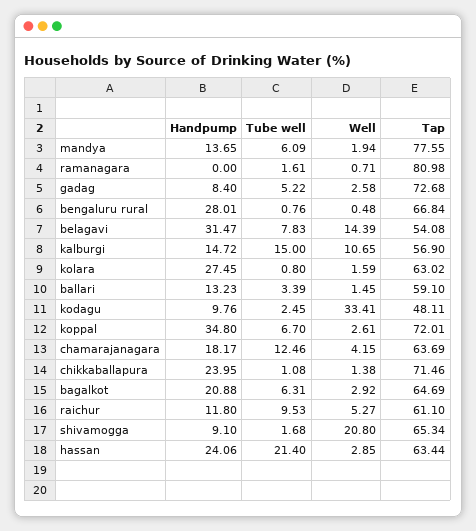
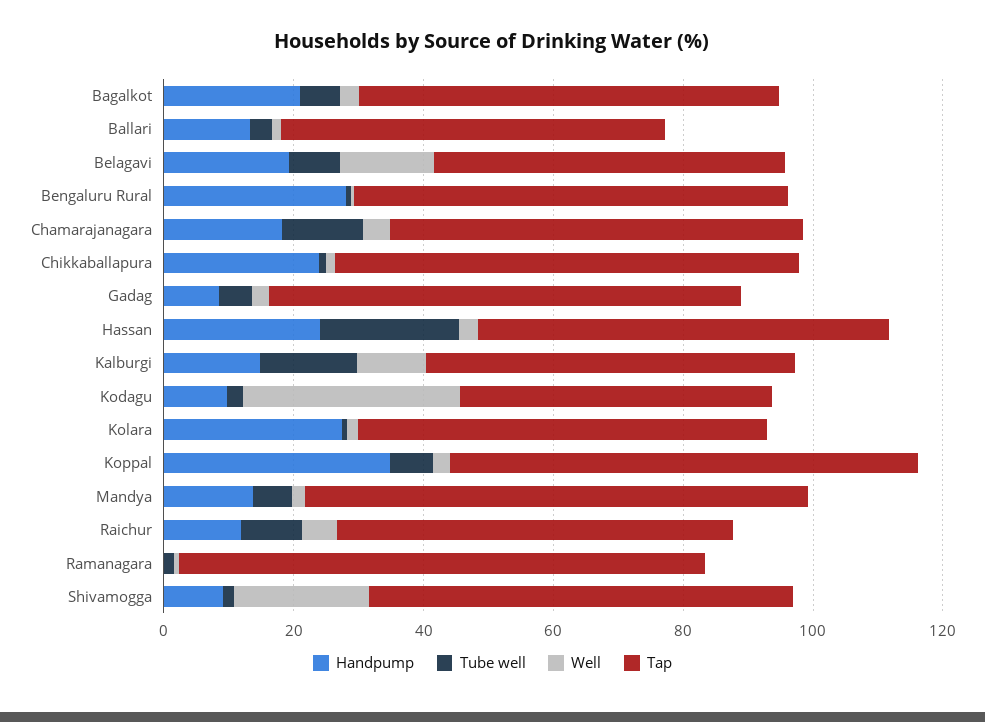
Handpump, belagavi: 31.47 -> 20

